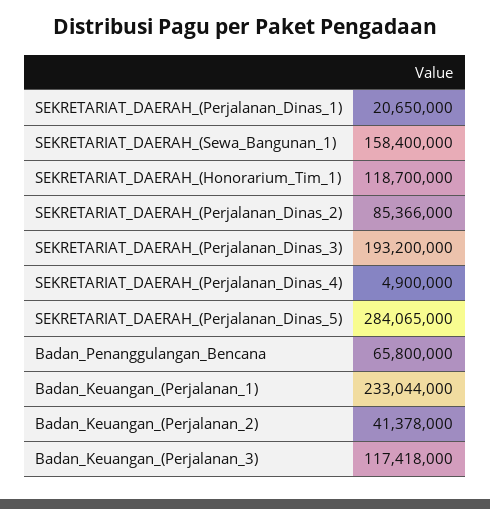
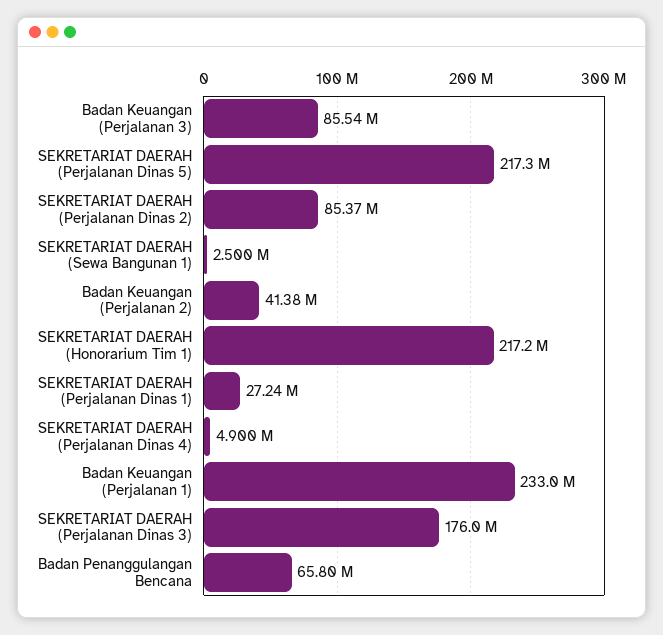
SEKRETARIAT_DAERAH_(Perjalanan_Dinas_1): 20650000 -> 27240000
SEKRETARIAT_DAERAH_(Sewa_Bangunan_1): 158400000 -> 2500000
SEKRETARIAT_DAERAH_(Honorarium_Tim_1): 118700000 -> 217200000
SEKRETARIAT_DAERAH_(Perjalanan_Dinas_3): 193200000 -> 176000000
SEKRETARIAT_DAERAH_(Perjalanan_Dinas_5): 284065000 -> 217300000
Badan_Keuangan_(Perjalanan_3): 117418000 -> 85540000

